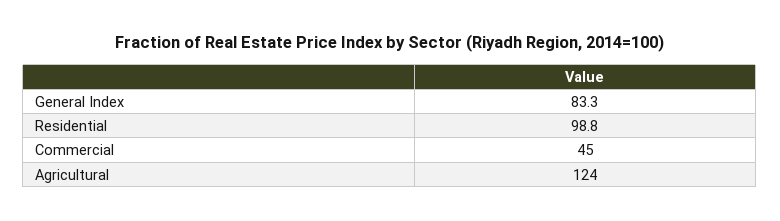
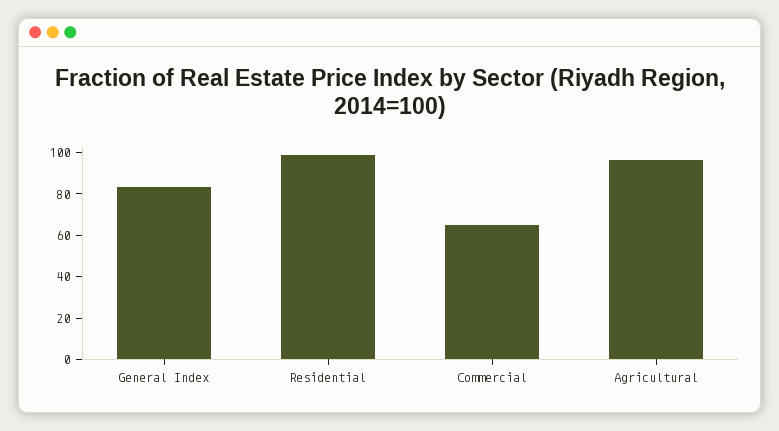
Commercial: 45 -> 65
Agricultural: 124 -> 95

